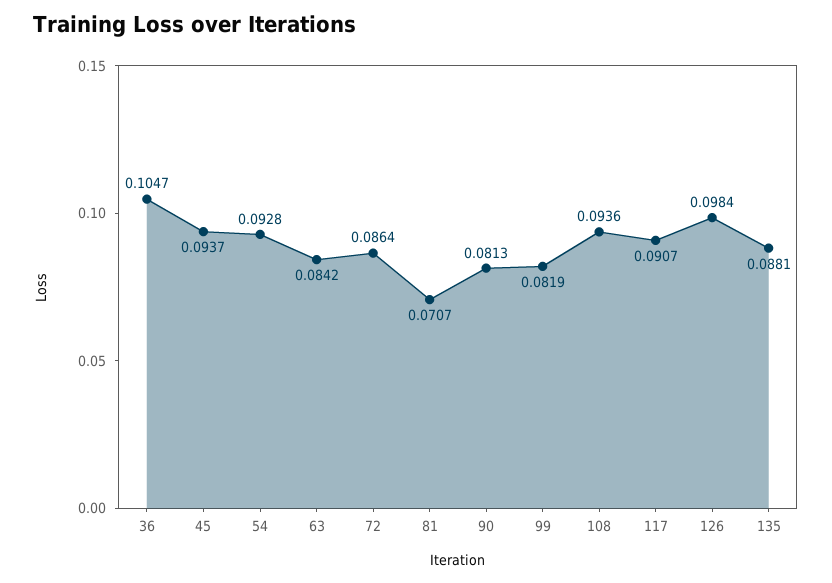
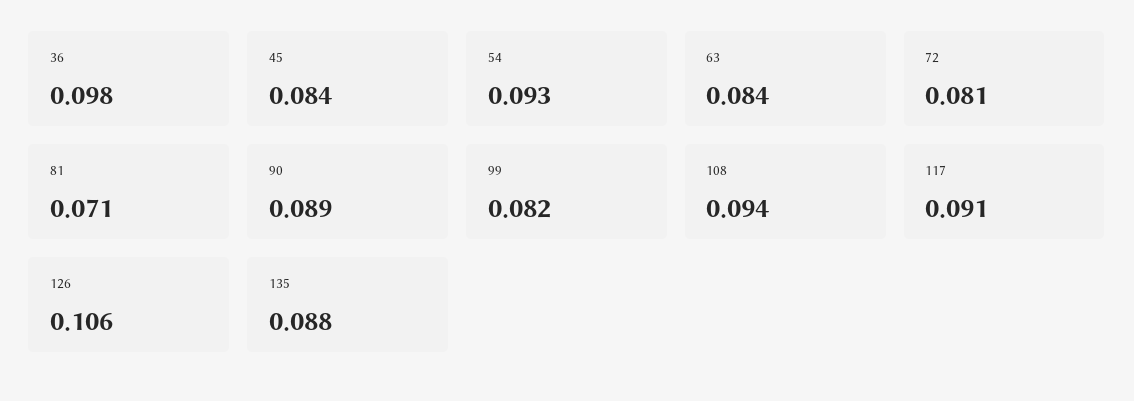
36: 0.1047 -> 0.098
45: 0.0937 -> 0.084
72: 0.0864 -> 0.081
90: 0.0813 -> 0.089
126: 0.0984 -> 0.106

